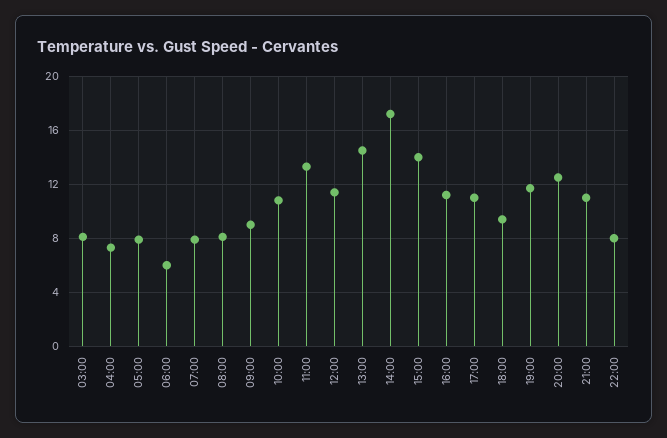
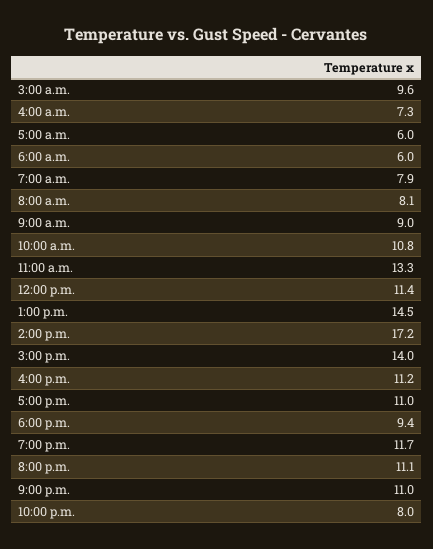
03:00: 8 -> 9.6
05:00: 8 -> 6
20:00: 12.5 -> 11.1

